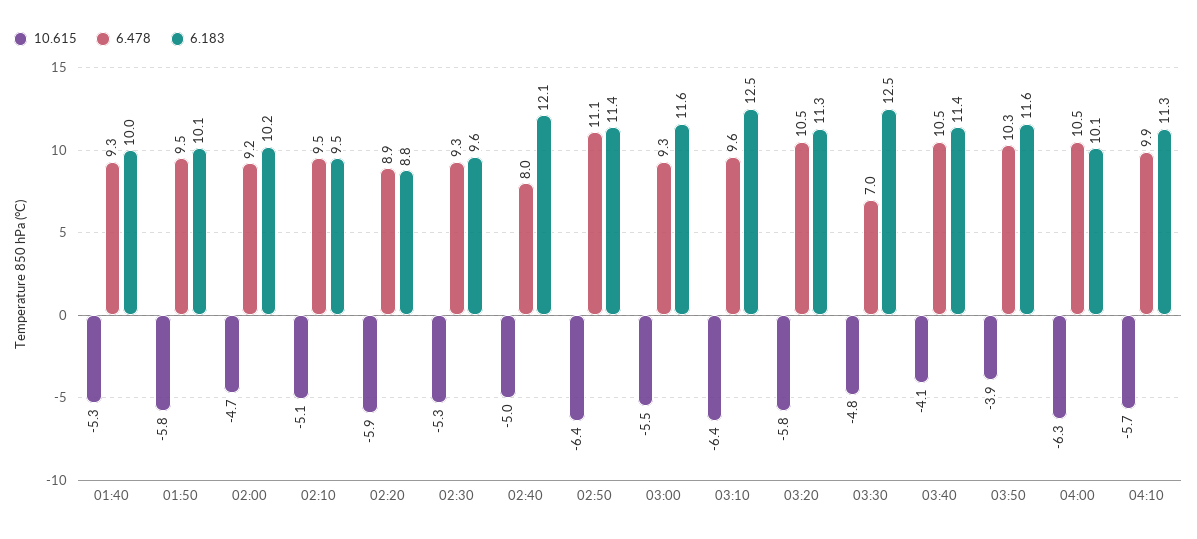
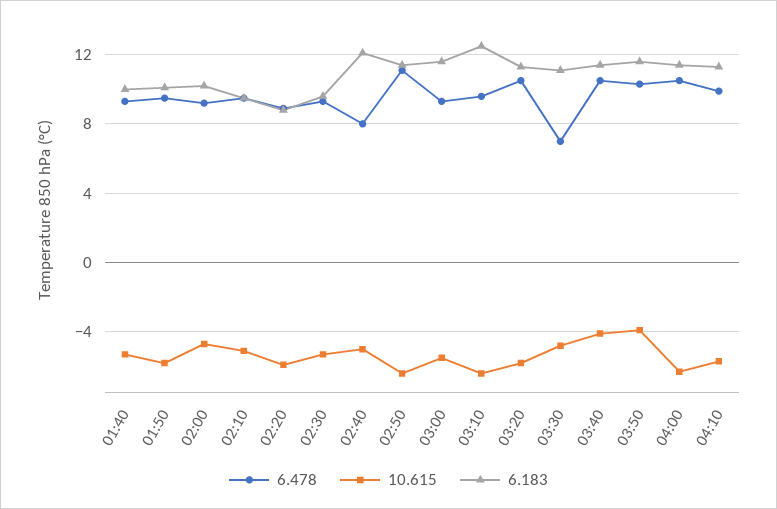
6.183, 03:30: 12.5 -> 11
6.183, 04:00: 10.1 -> 11.5

